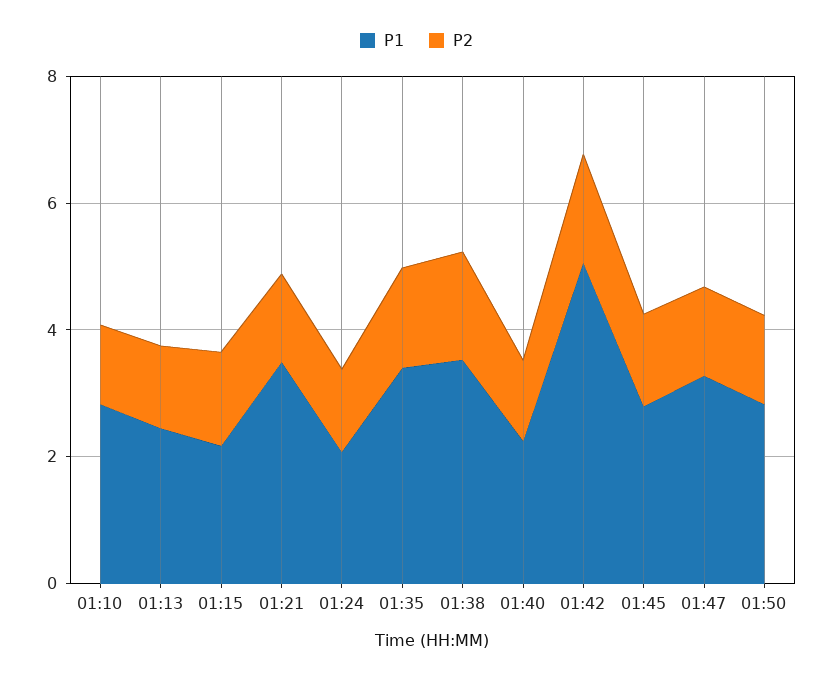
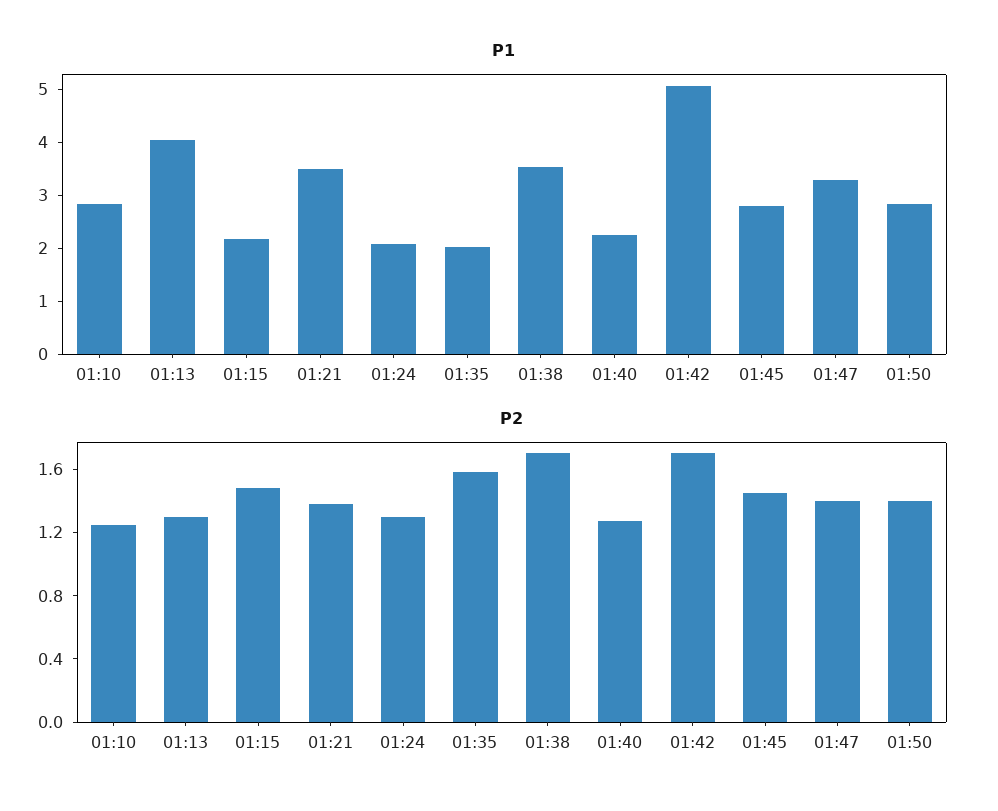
P1, 01:13: 2.5 -> 4
P1, 01:35: 3.5 -> 2

